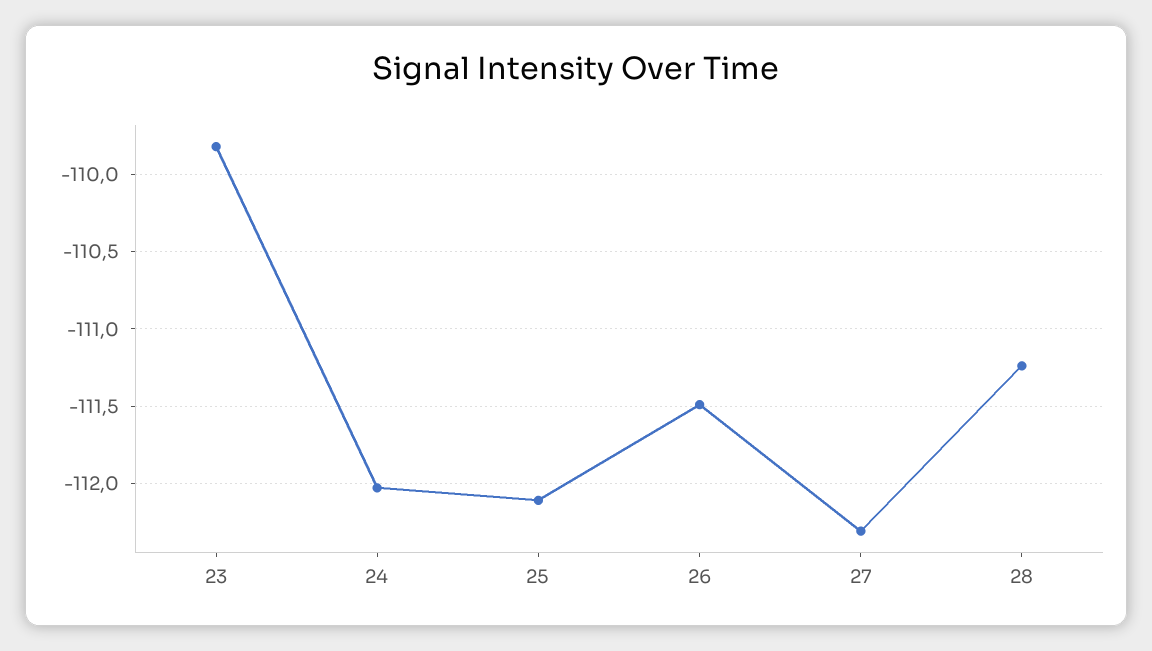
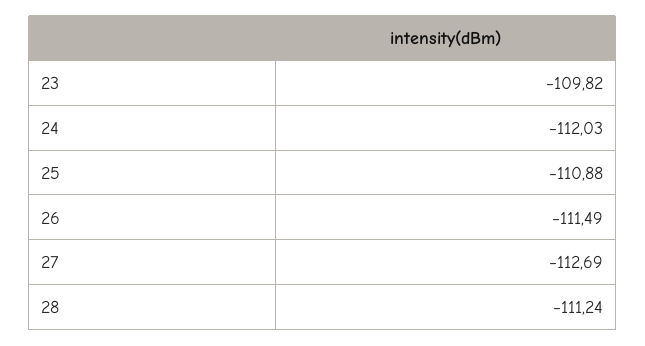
25: -112.1 -> -110.88
27: -112.3 -> -112.69

